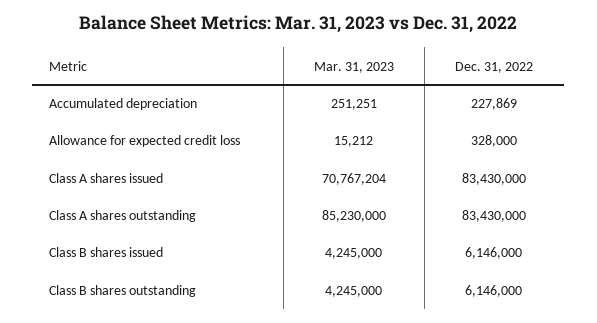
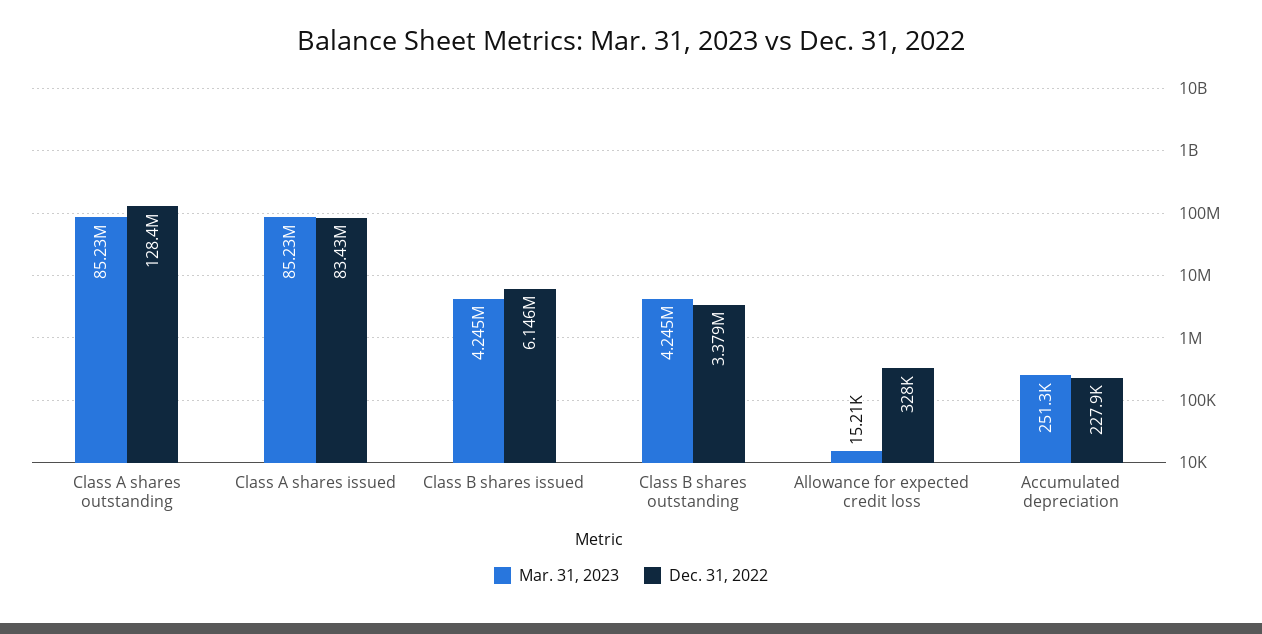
Mar. 31, 2023, Class A shares issued: 70767204 -> 85230000
Dec. 31, 2022, Class A shares outstanding: 83430000 -> 128400000
Dec. 31, 2022, Class B shares outstanding: 6146000 -> 3379000

